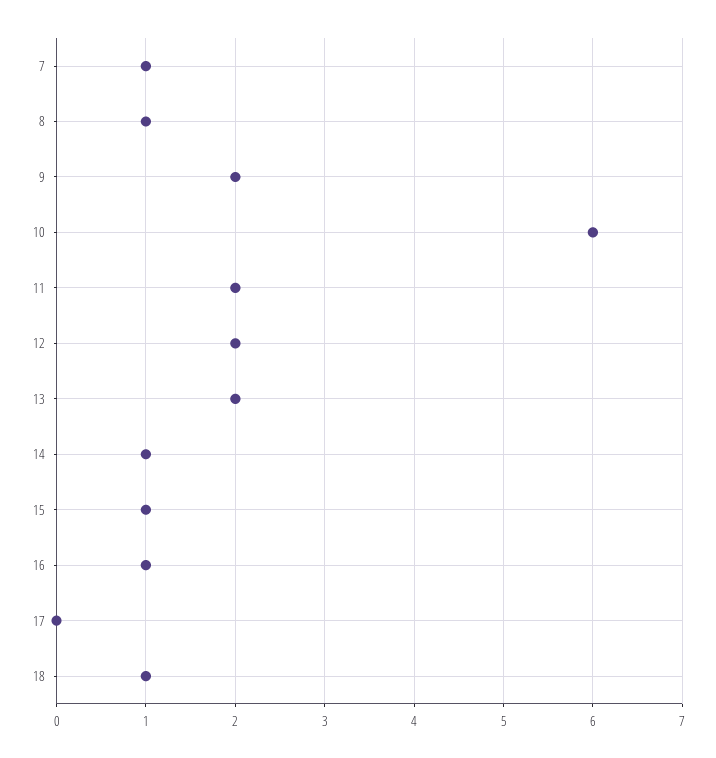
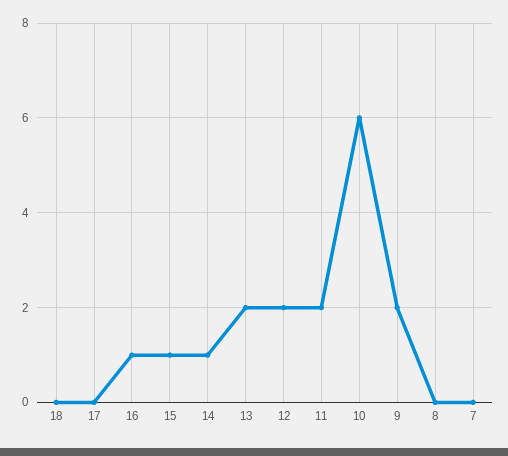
7: 1 -> 0
8: 1 -> 0
18: 1 -> 0

